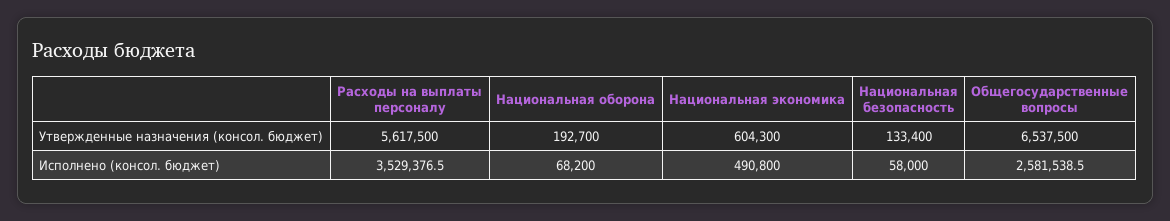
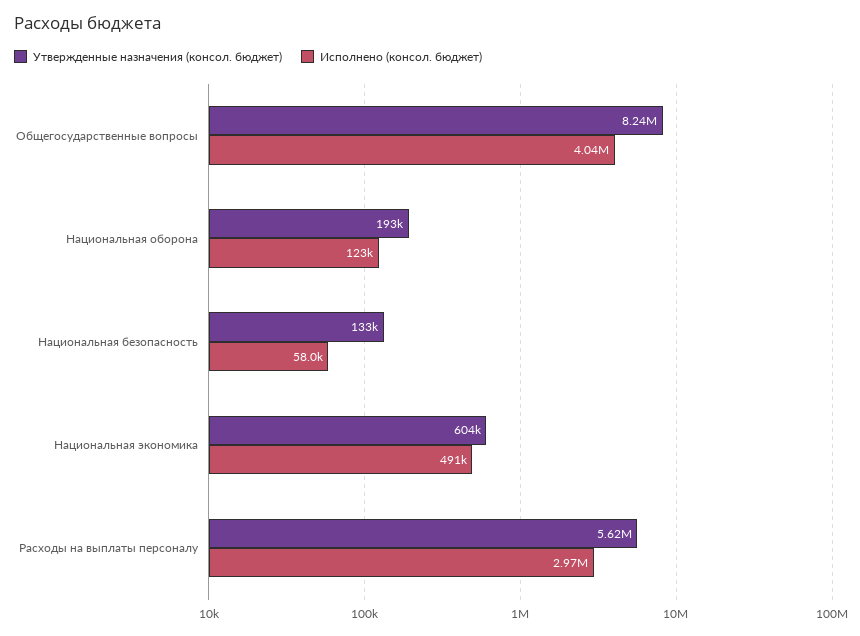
Утвержденные назначения (консол. бюджет), Общегосударственные вопросы: 6537500 -> 8240000
Исполнено (консол. бюджет), Расходы на выплаты персоналу: 3529376.5 -> 2970000
Исполнено (консол. бюджет), Национальная оборона: 68200 -> 123000
Исполнено (консол. бюджет), Общегосударственные вопросы: 2581538.5 -> 4040000

